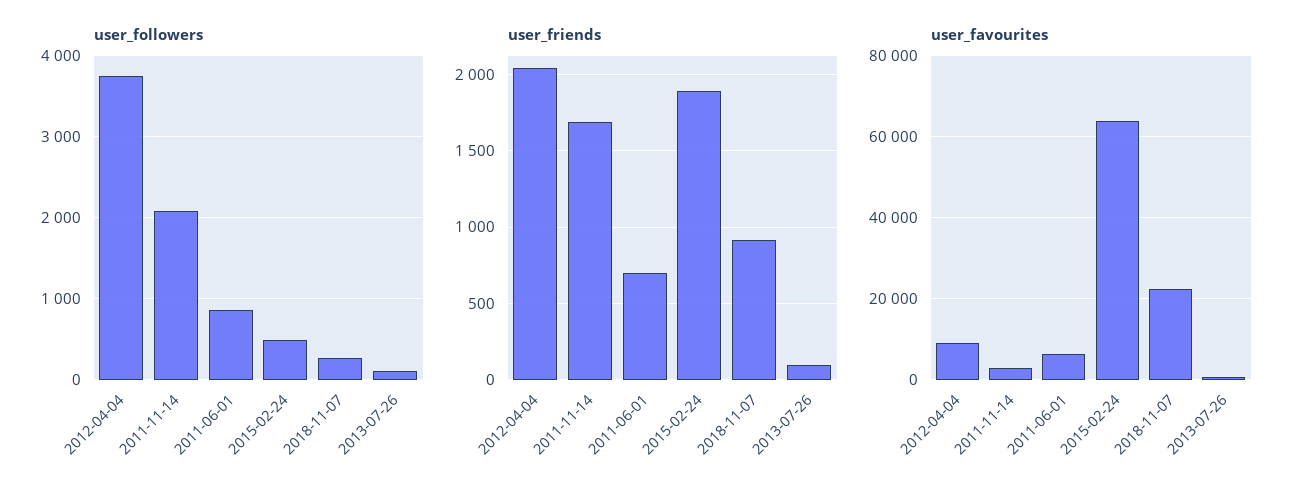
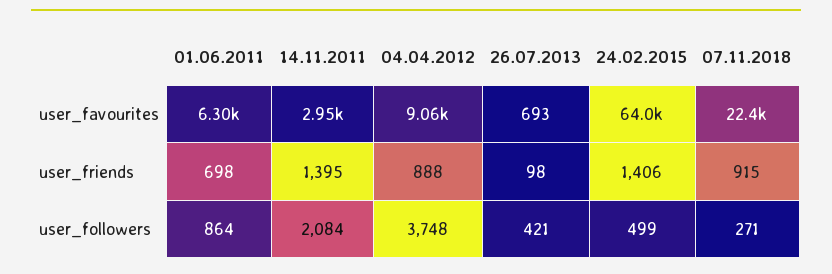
user_followers, 2013-07-26: 100 -> 421
user_friends, 2012-04-04: 2050 -> 888
user_friends, 2011-11-14: 1700 -> 1395
user_friends, 2015-02-24: 1900 -> 1406

